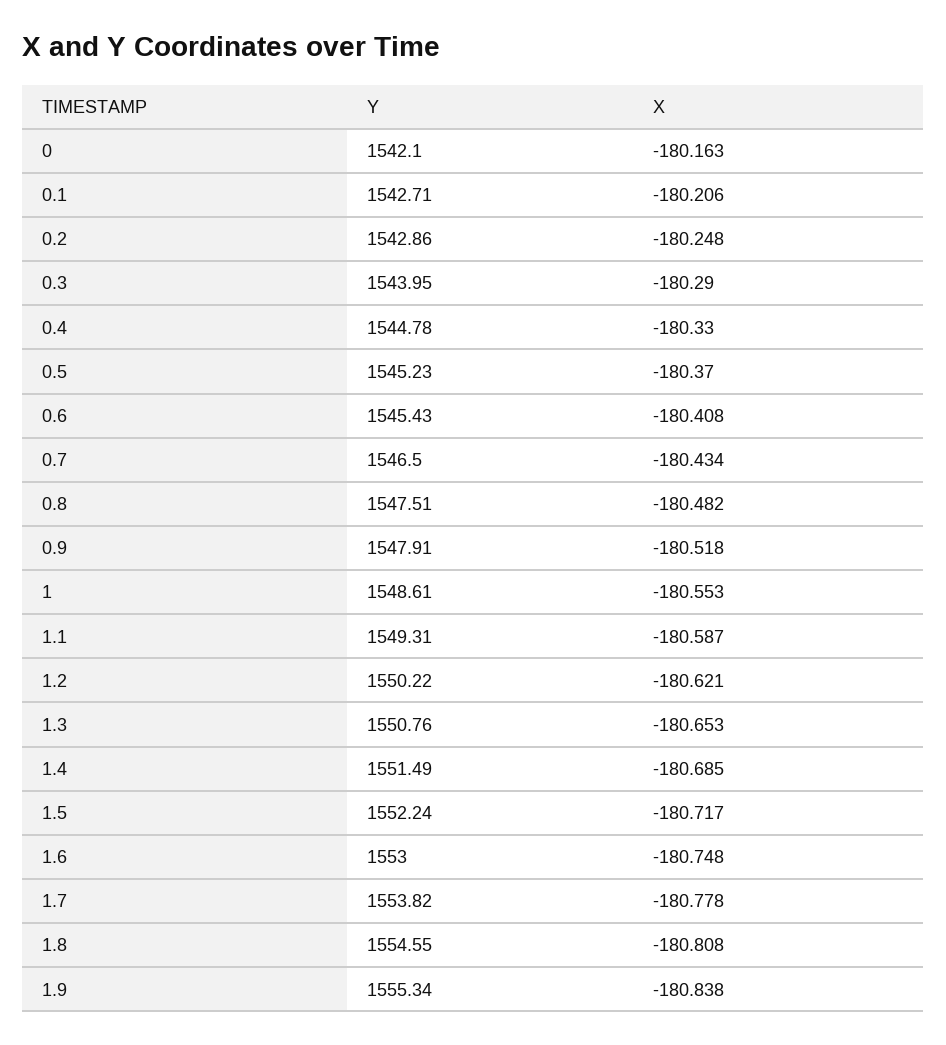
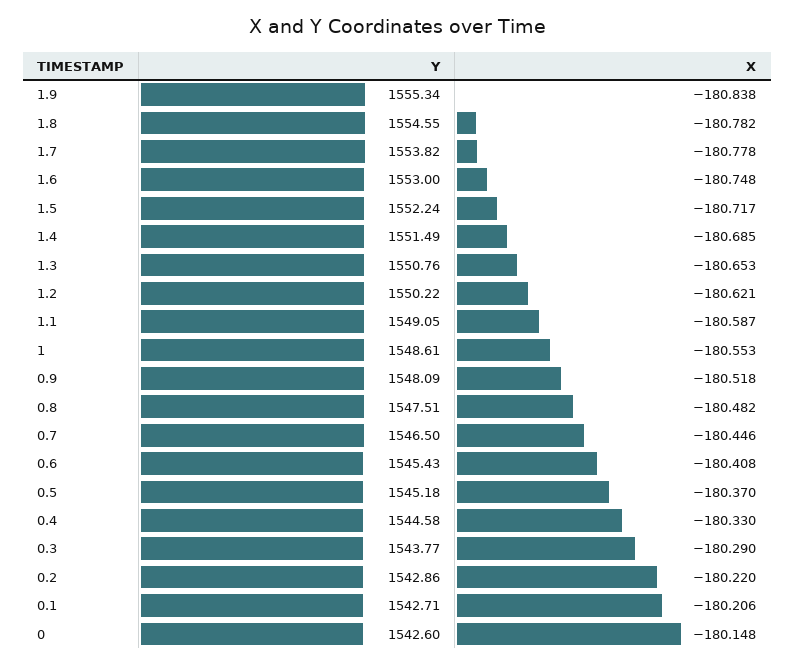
Y, 0: 1542.1 -> 1542.6
X, 0: -180.163 -> -180.148
X, 0.2: -180.248 -> -180.22
Y, 0.3: 1543.95 -> 1543.77
Y, 0.4: 1544.78 -> 1544.58
Y, 0.5: 1545.23 -> 1545.18
X, 0.7: -180.434 -> -180.446
Y, 0.9: 1547.91 -> 1548.09
Y, 1.1: 1549.31 -> 1549.05
X, 1.8: -180.808 -> -180.782

